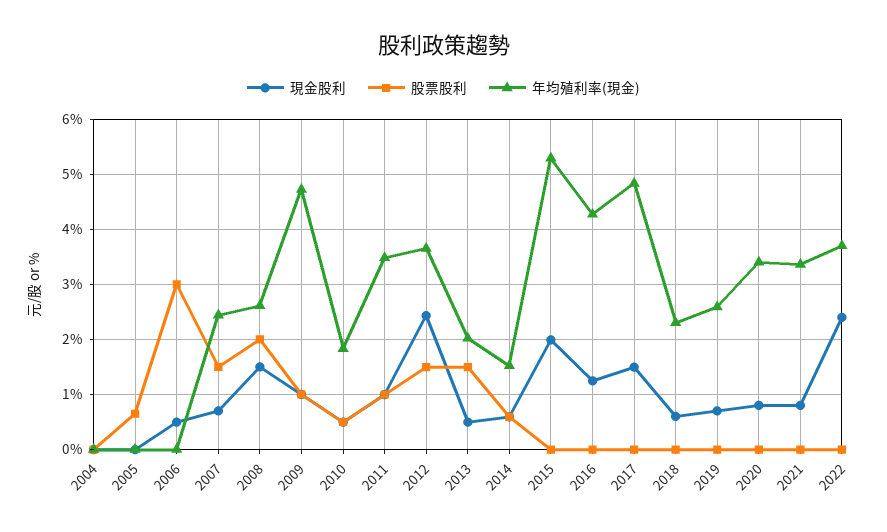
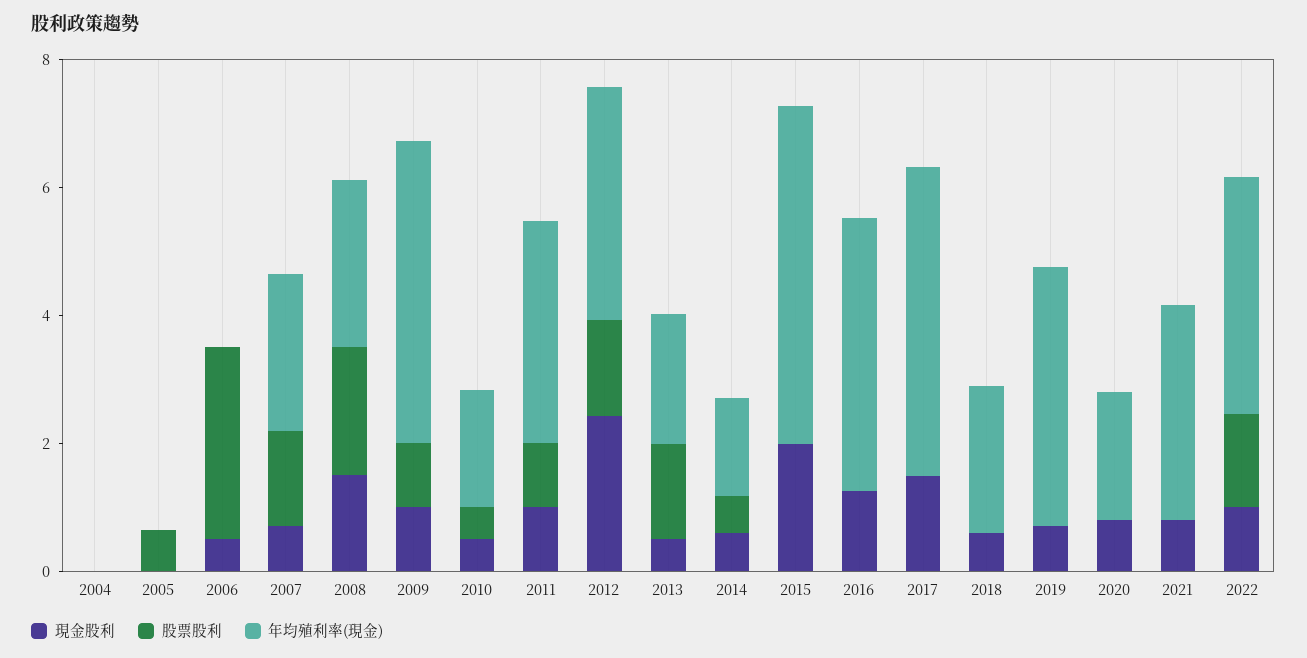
年均殖利率(現金), 2019: 2.6 -> 4
年均殖利率(現金), 2020: 3.4 -> 2
現金股利, 2022: 2.4 -> 1
股票股利, 2022: 0 -> 1.5

